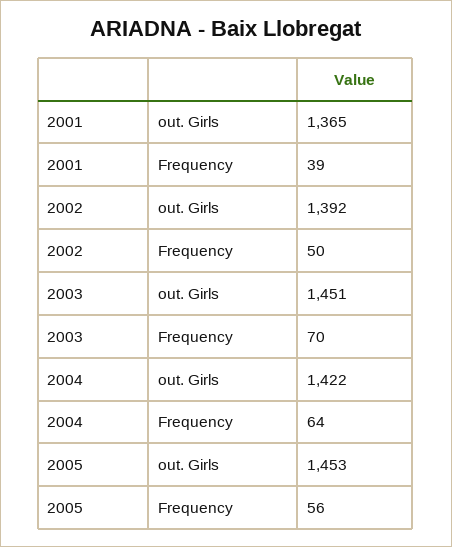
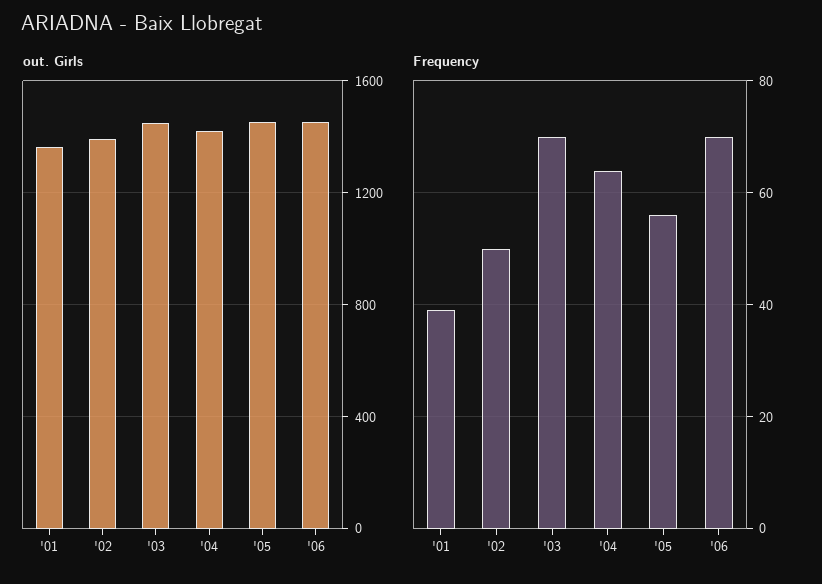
out. Girls, '06: none -> 1450
Frequency, '06: none -> 70

